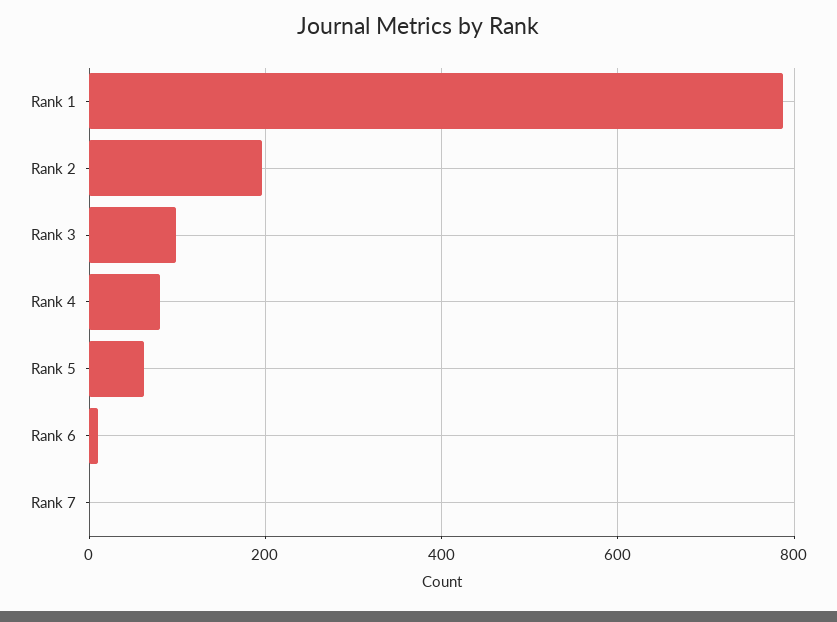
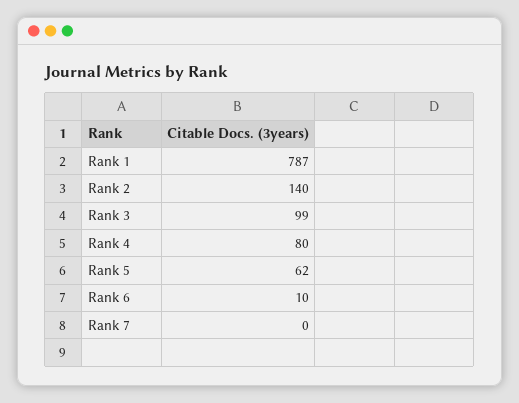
Rank 2: 200 -> 140

